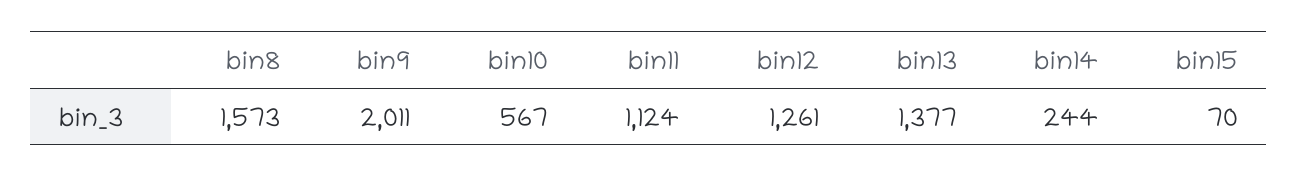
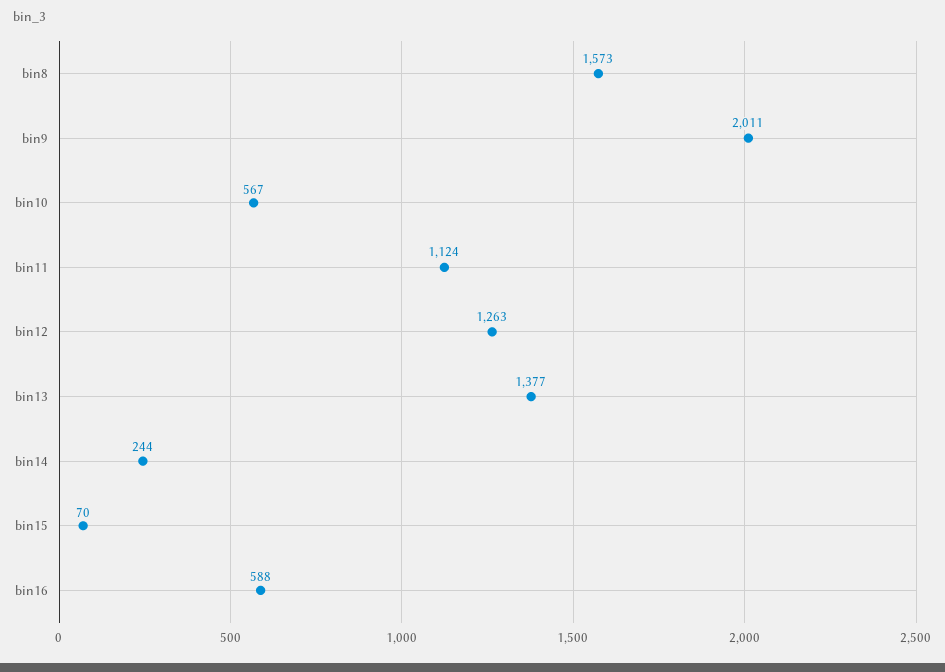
bin12: 1261 -> 1263
bin16: none -> 588

